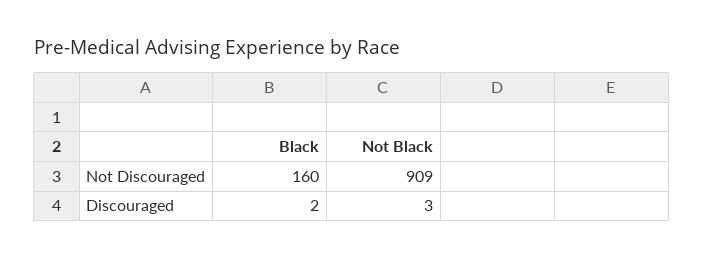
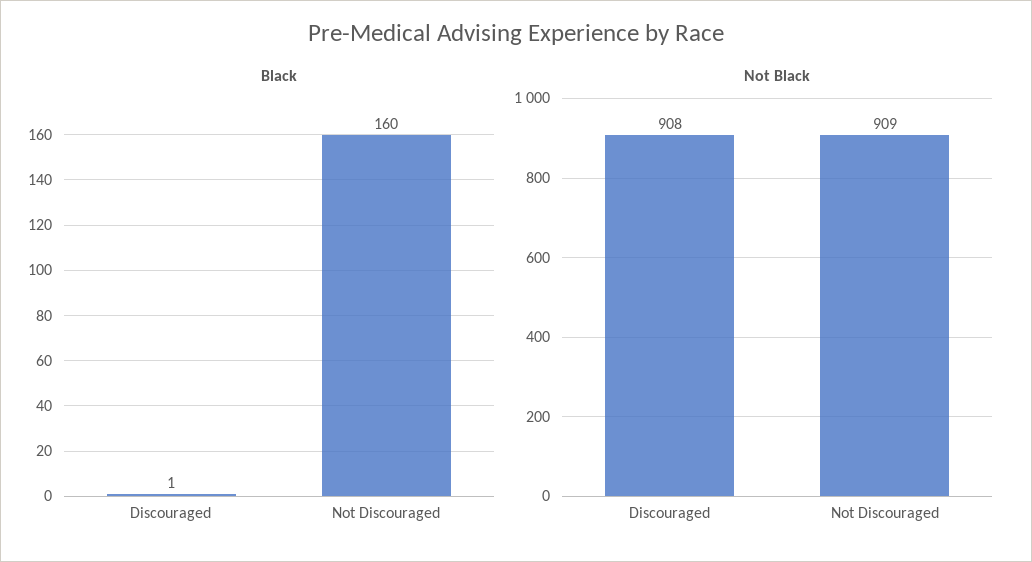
Black, Discouraged: 2 -> 1
Not Black, Discouraged: 3 -> 908

